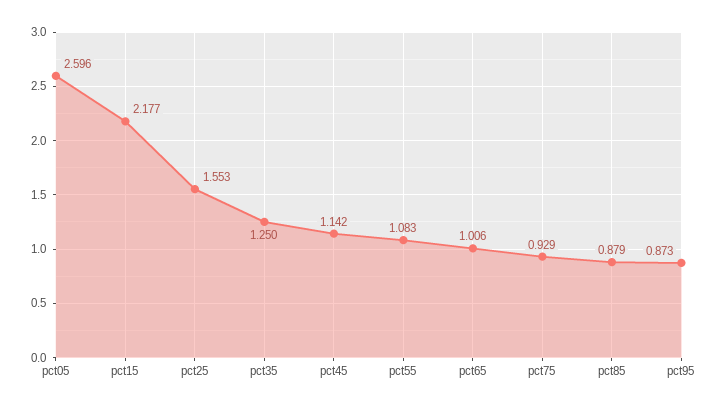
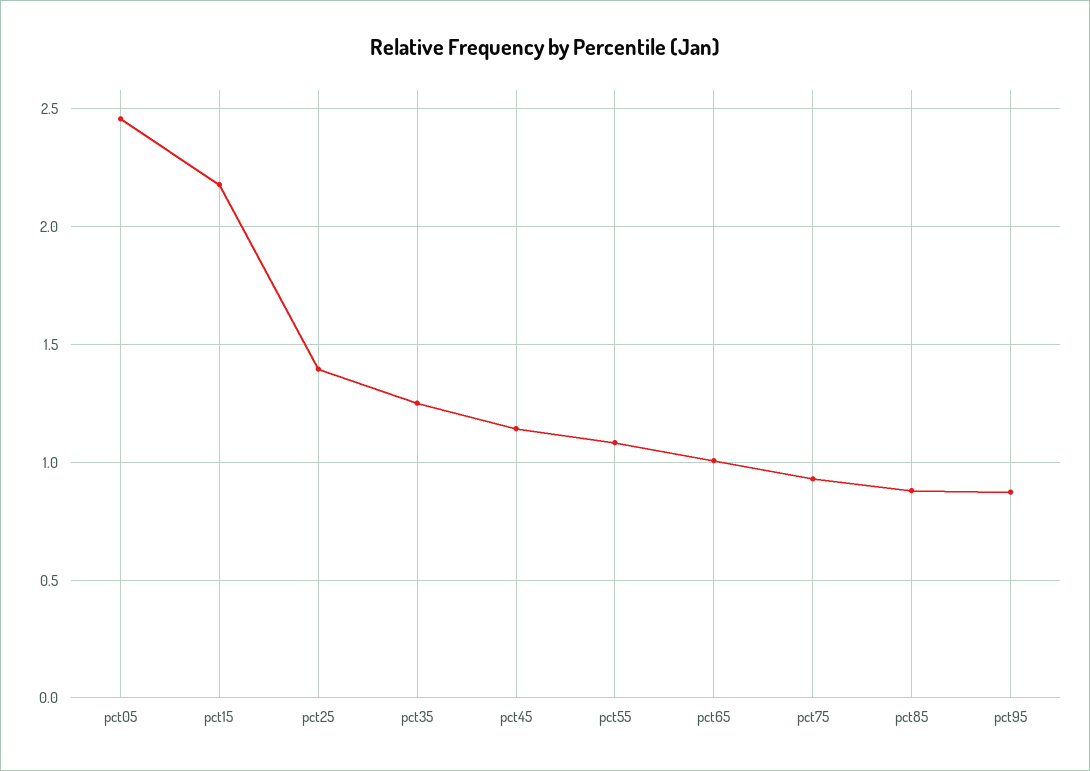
pct05: 2.596 -> 2.45
pct25: 1.553 -> 1.4

